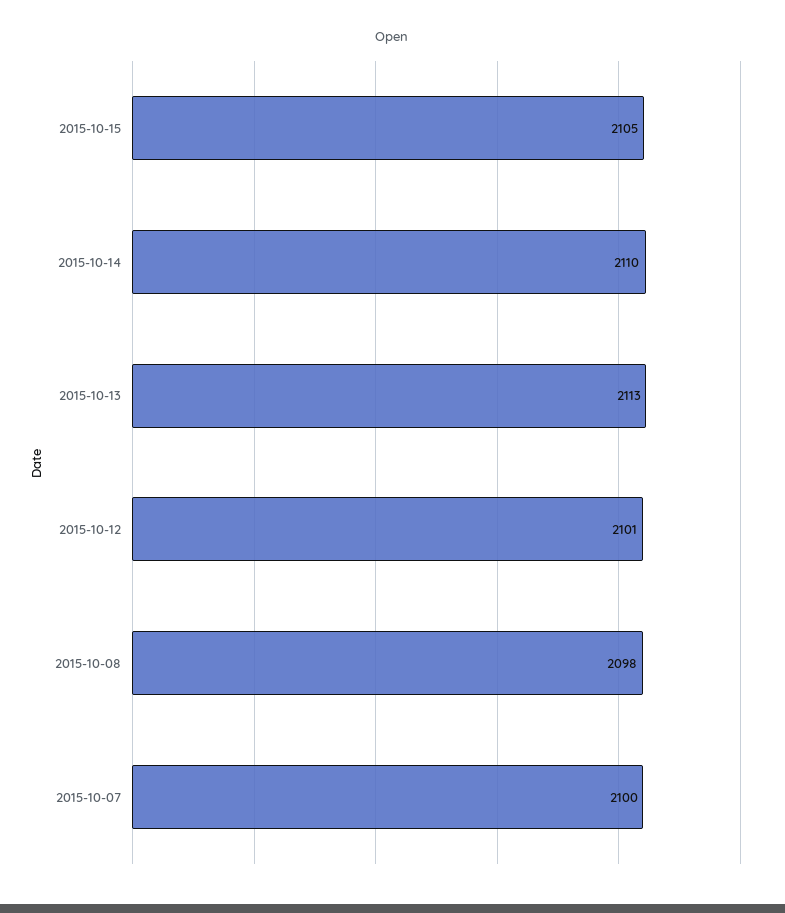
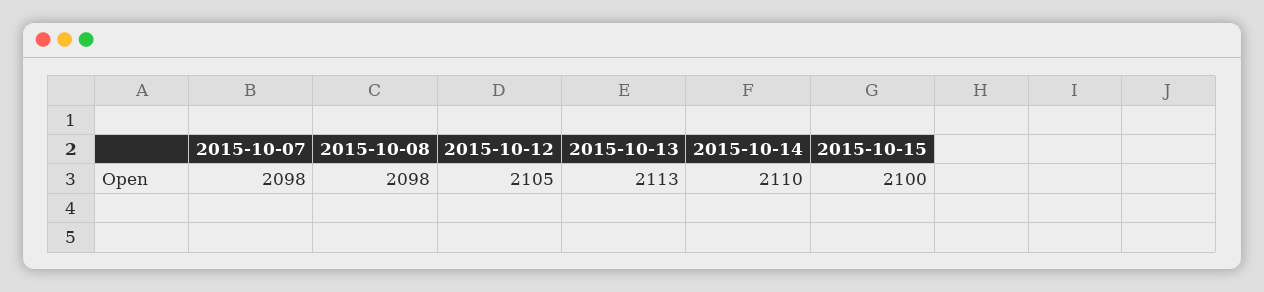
2015-10-15: 2105 -> 2100
2015-10-12: 2101 -> 2105
2015-10-07: 2100 -> 2098

